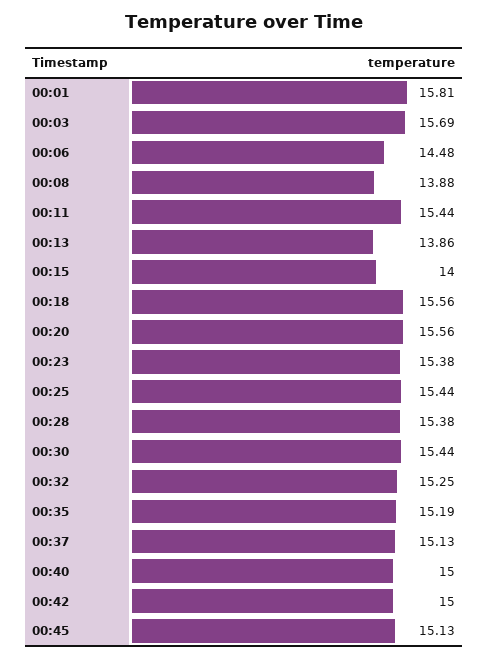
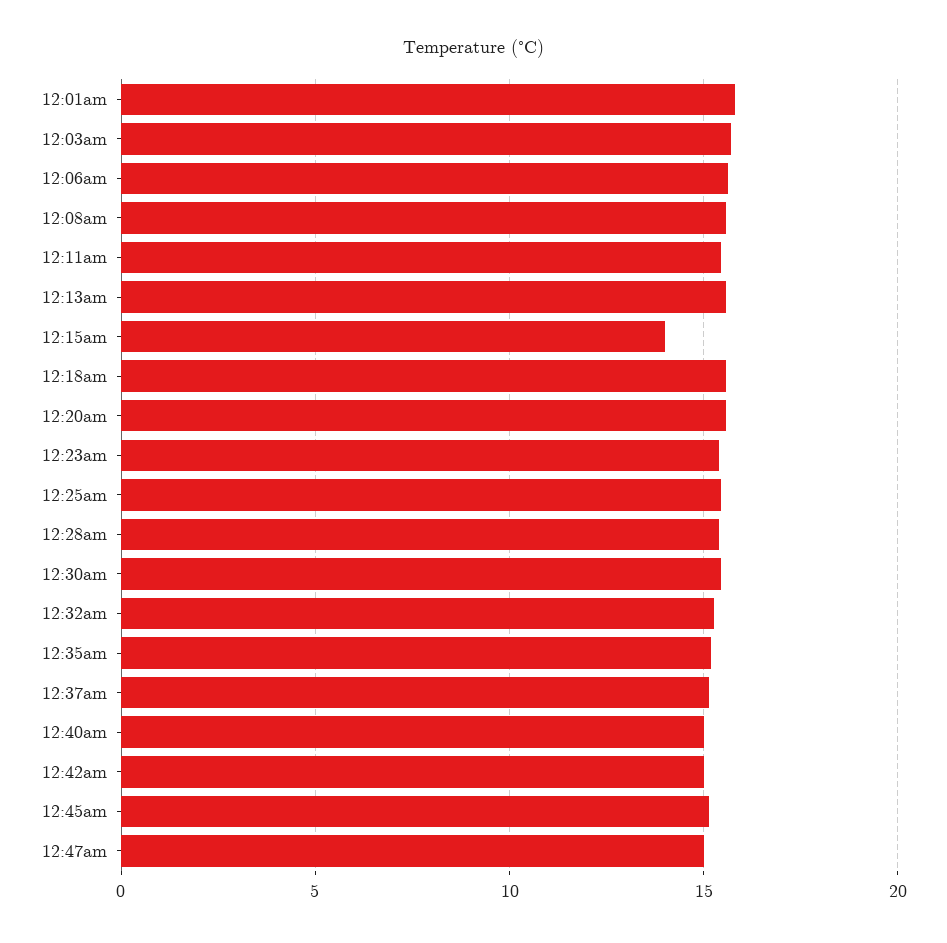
00:06: 14.48 -> 15.5
00:08: 13.88 -> 15.5
00:13: 13.86 -> 15.5
12:47am: none -> 15

